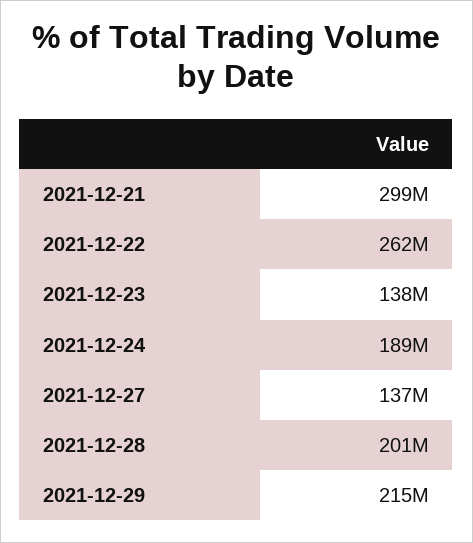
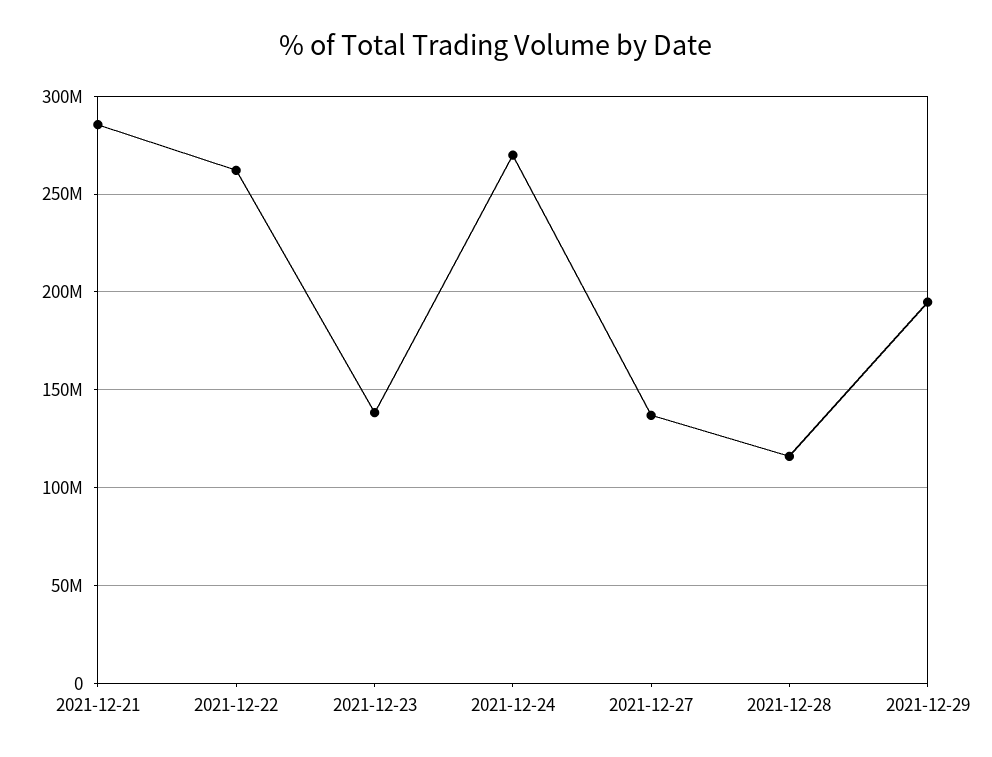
2021-12-21: 299000000 -> 285000000
2021-12-24: 189000000 -> 270000000
2021-12-28: 201000000 -> 115000000
2021-12-29: 215000000 -> 195000000

